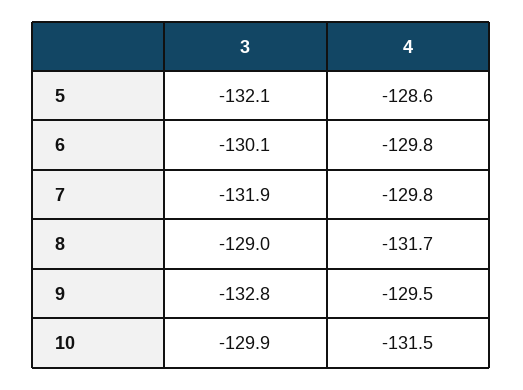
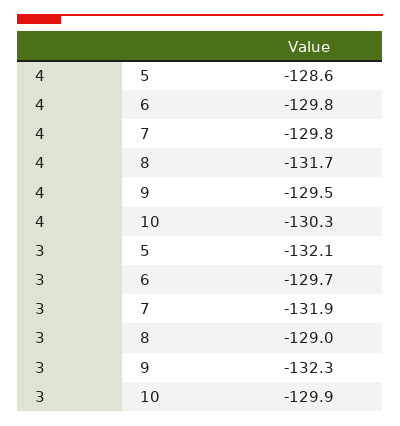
3, 6: -130.1 -> -129.7
3, 9: -132.8 -> -132.3
4, 10: -131.5 -> -130.3

